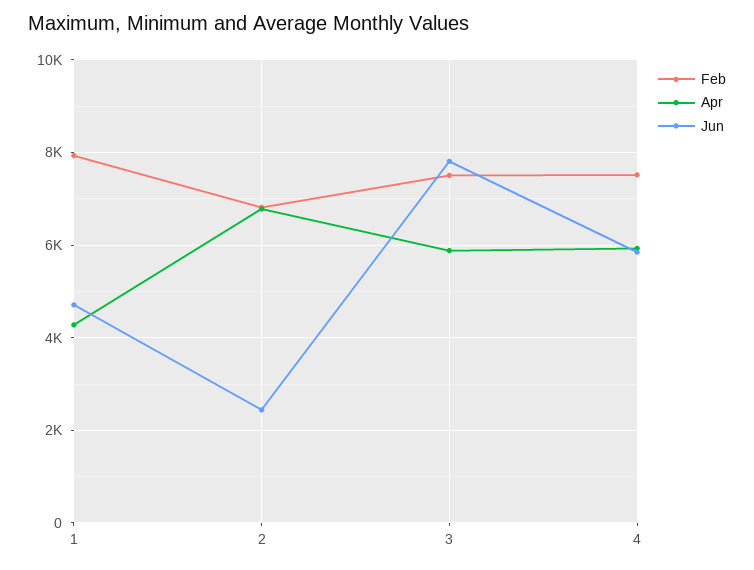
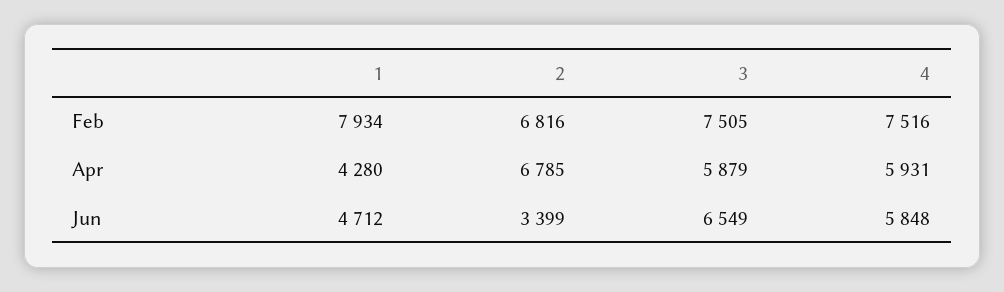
Jun, 2: 2400 -> 3399
Jun, 3: 7800 -> 6549

